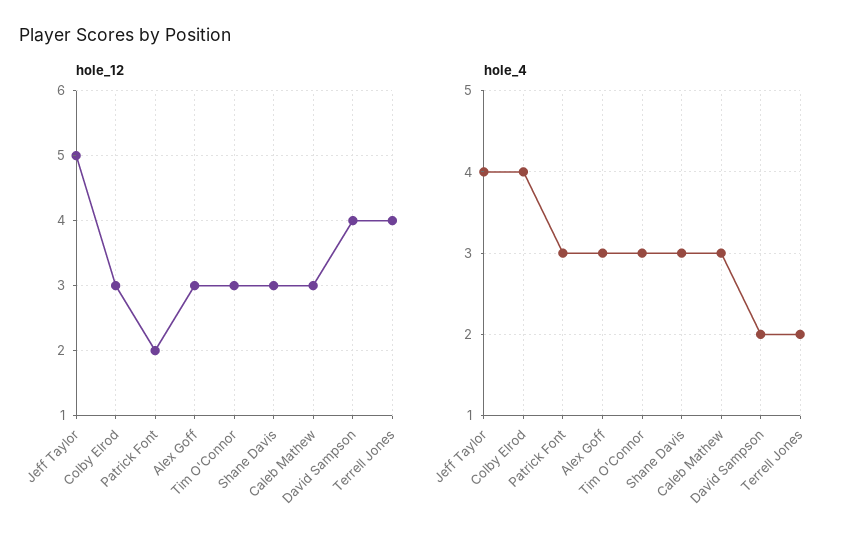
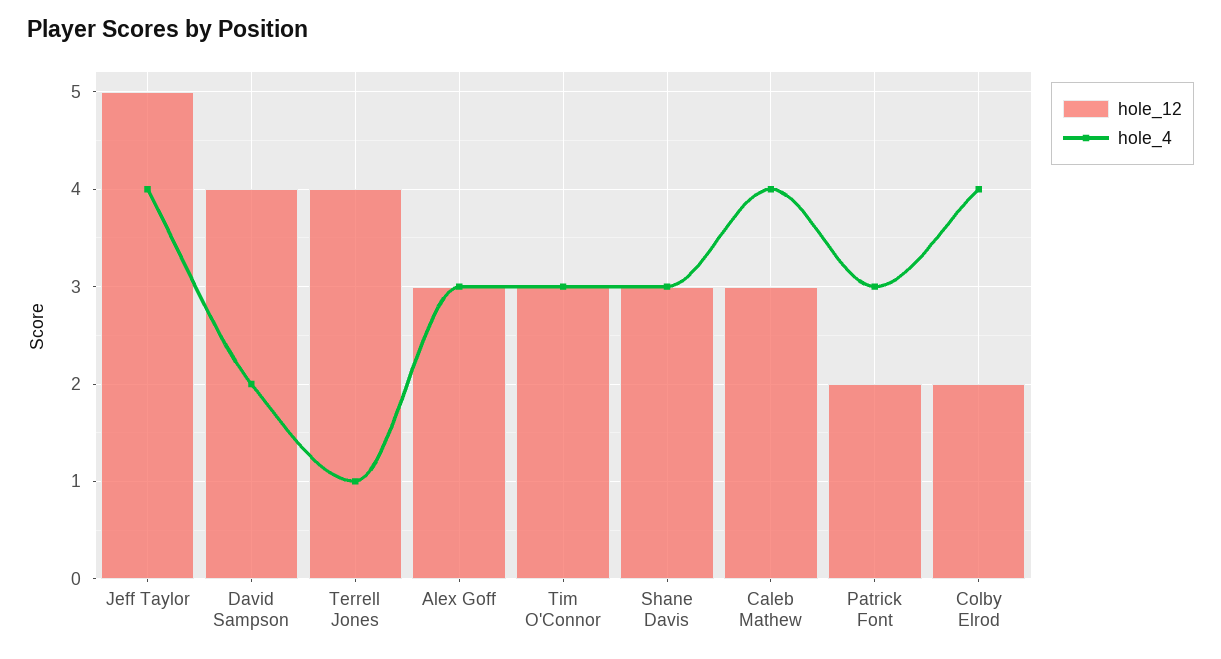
hole_12, Colby Elrod: 3 -> 2
hole_4, Caleb Mathew: 3 -> 4
hole_4, Terrell Jones: 2 -> 1

